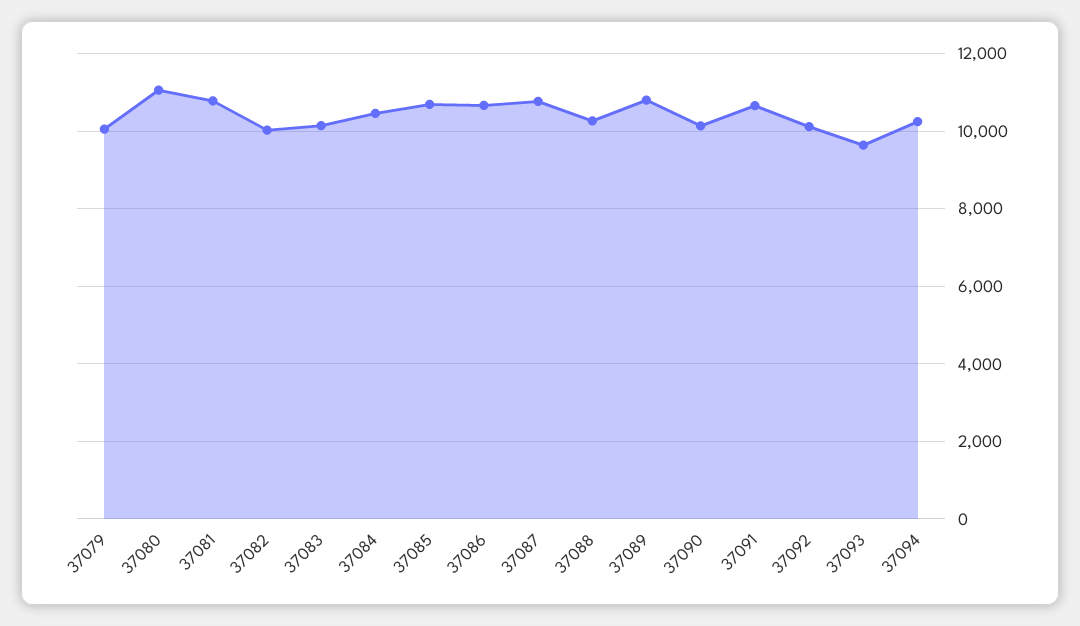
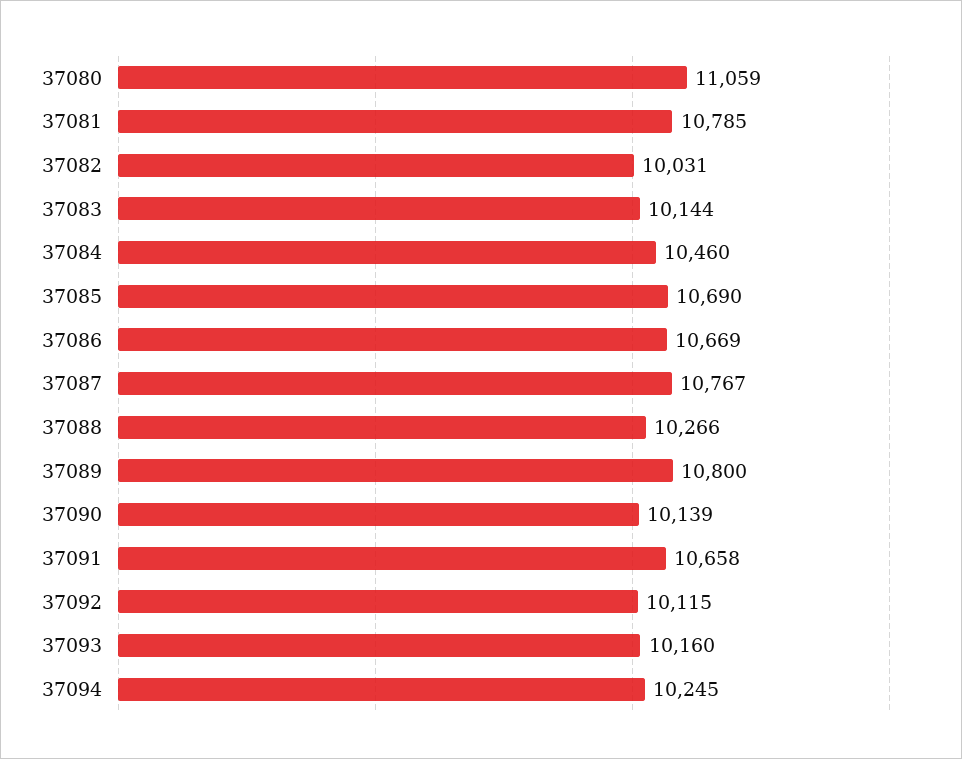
37079: 10000 -> none
37093: 9600 -> 10160

